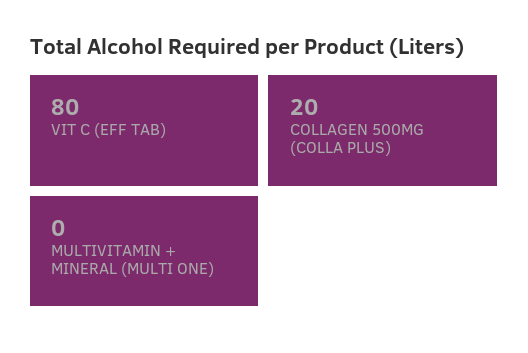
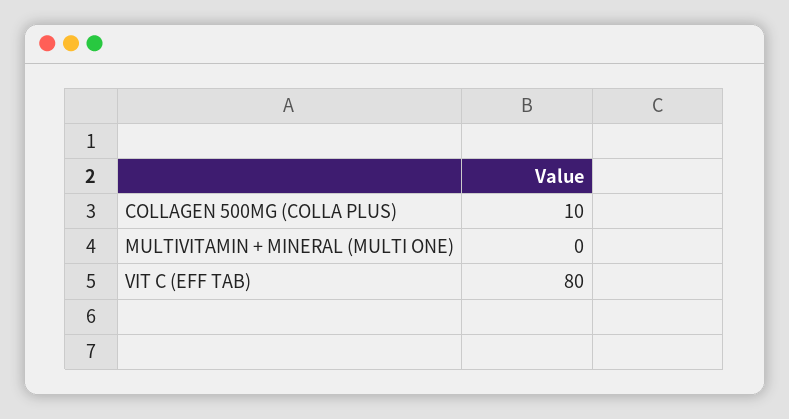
COLLAGEN 500MG (COLLA PLUS): 20 -> 10

